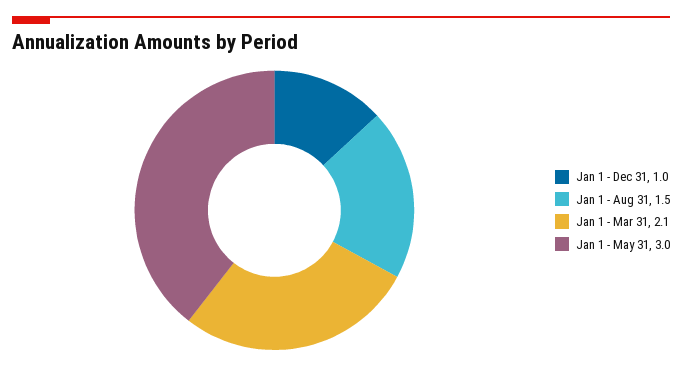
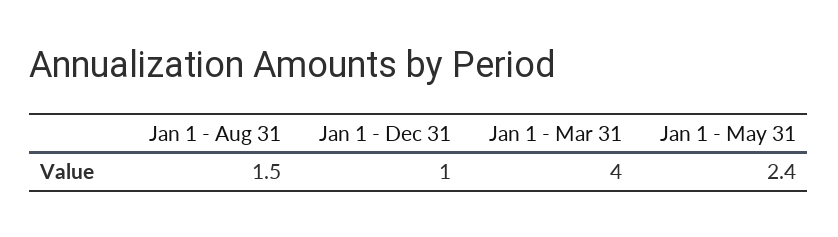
Jan 1 - Mar 31: 2.1 -> 4
Jan 1 - May 31: 3 -> 2.4

